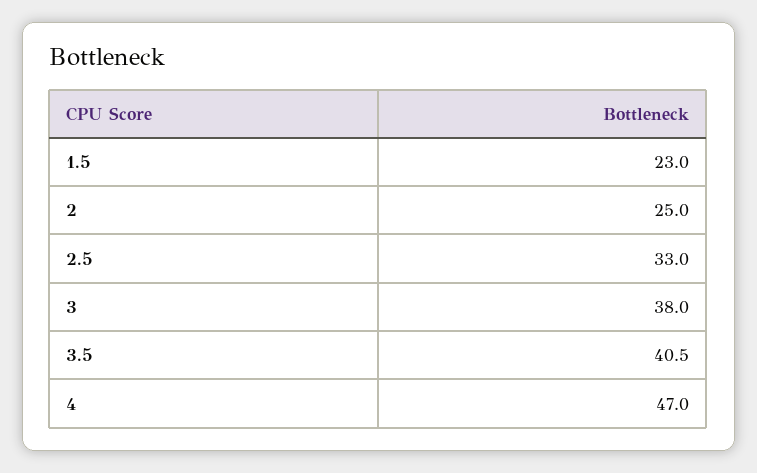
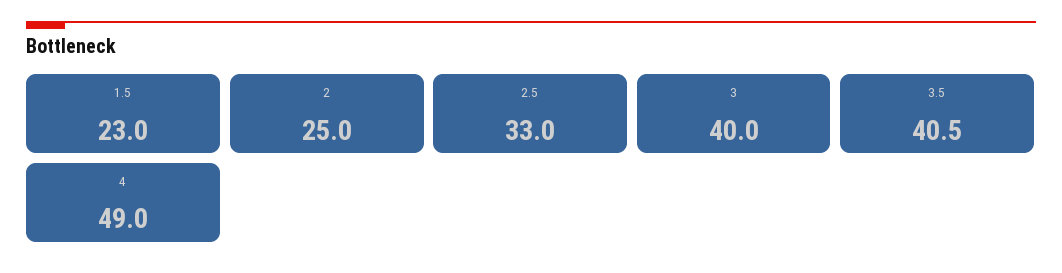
3: 38 -> 40
4: 47 -> 49

